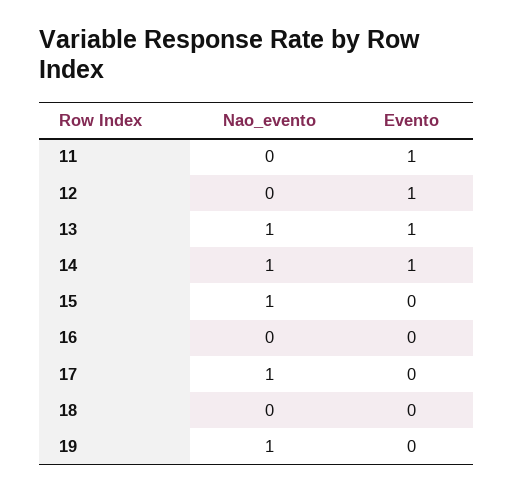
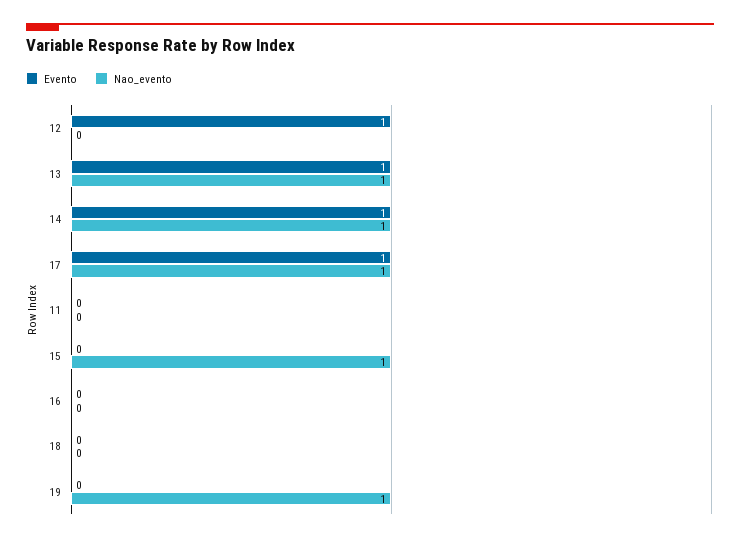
Evento, 11: 1 -> 0
Evento, 17: 0 -> 1

